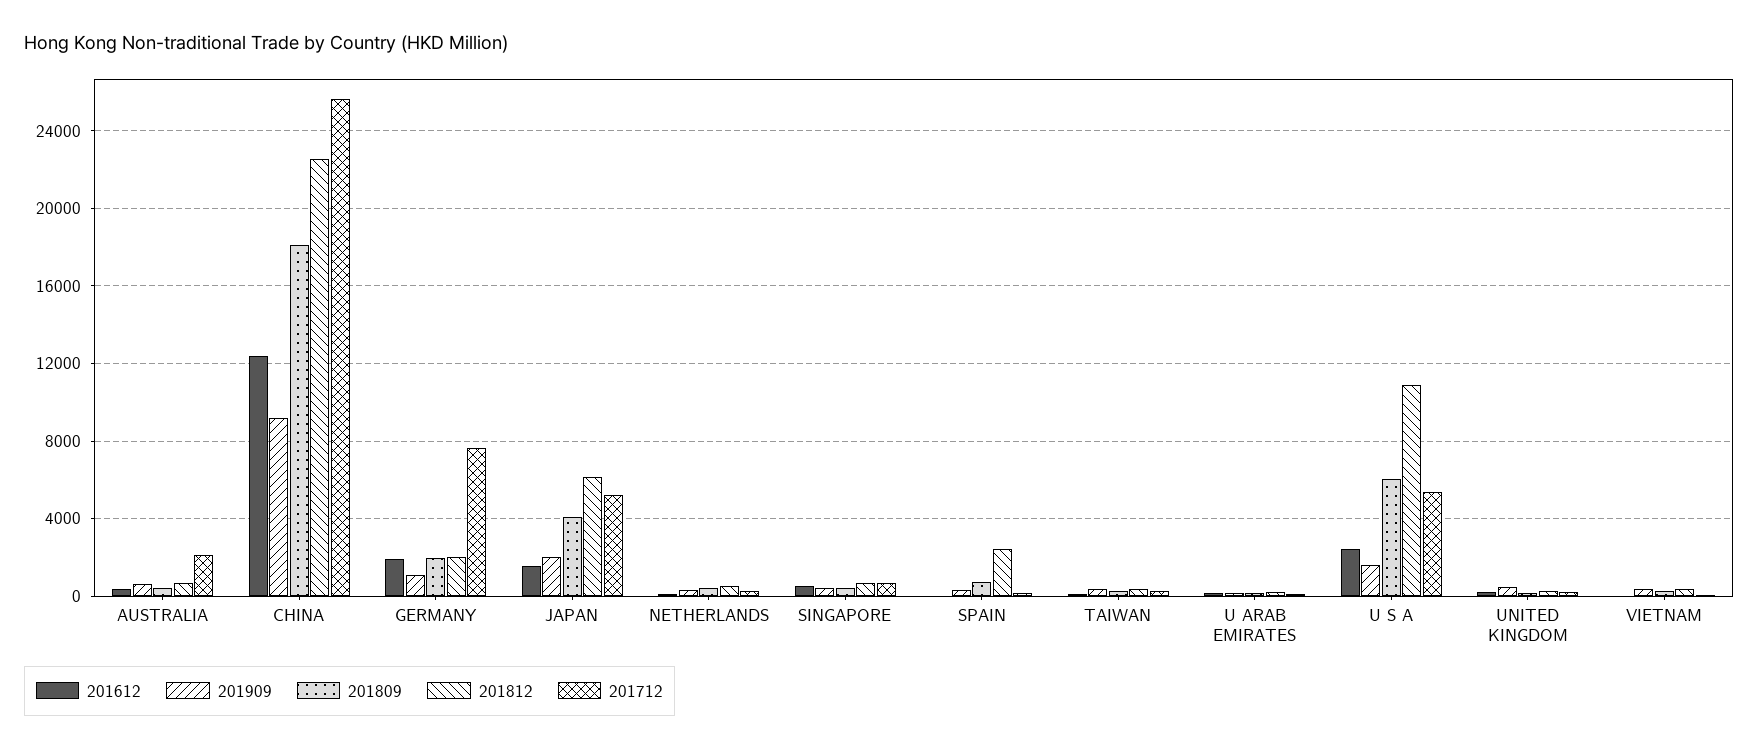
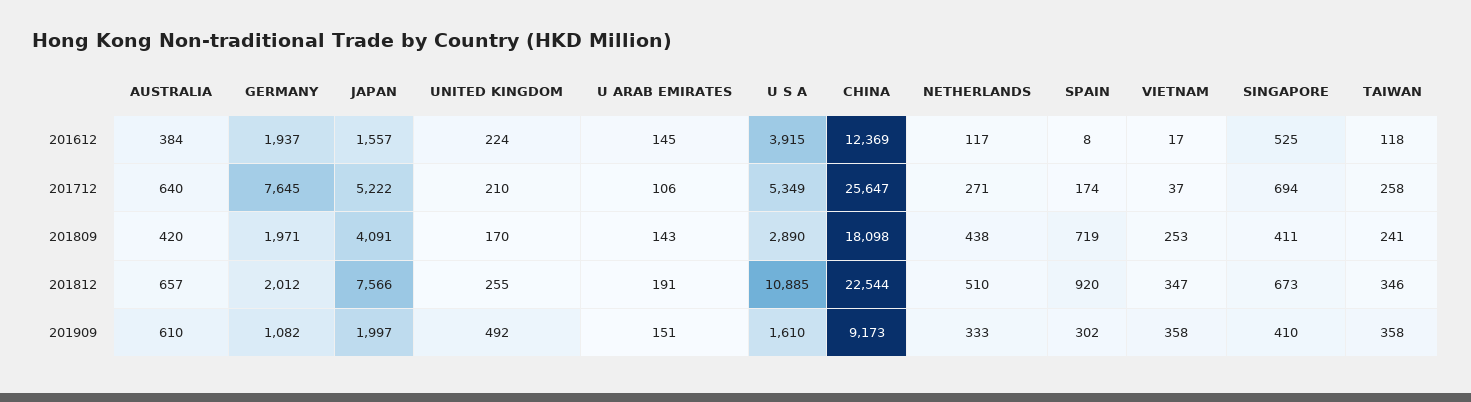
201712, AUSTRALIA: 2000 -> 640
201812, JAPAN: 6000 -> 7566
201812, SPAIN: 2500 -> 920
201612, U S A: 2500 -> 3915
201809, U S A: 6000 -> 2890

